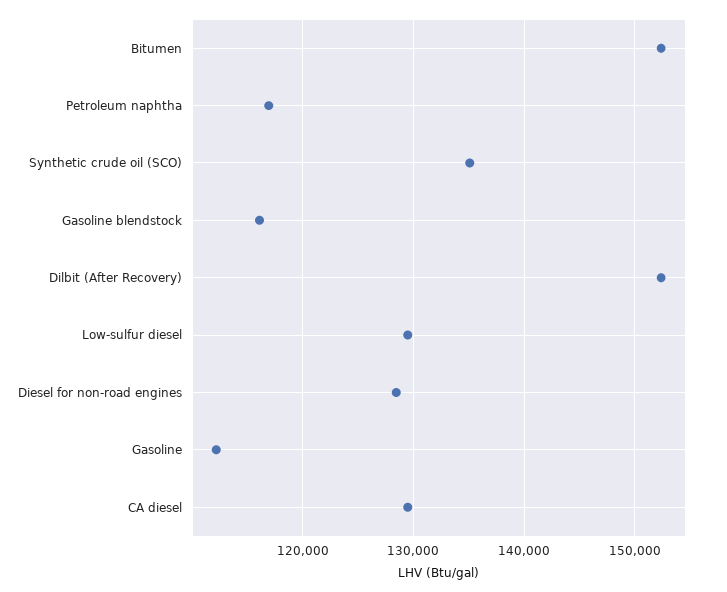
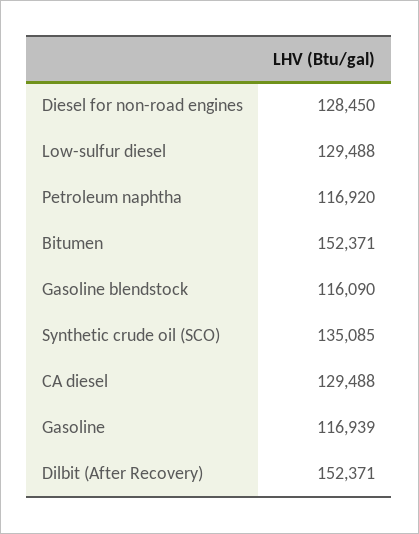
Gasoline: 112000 -> 116939

